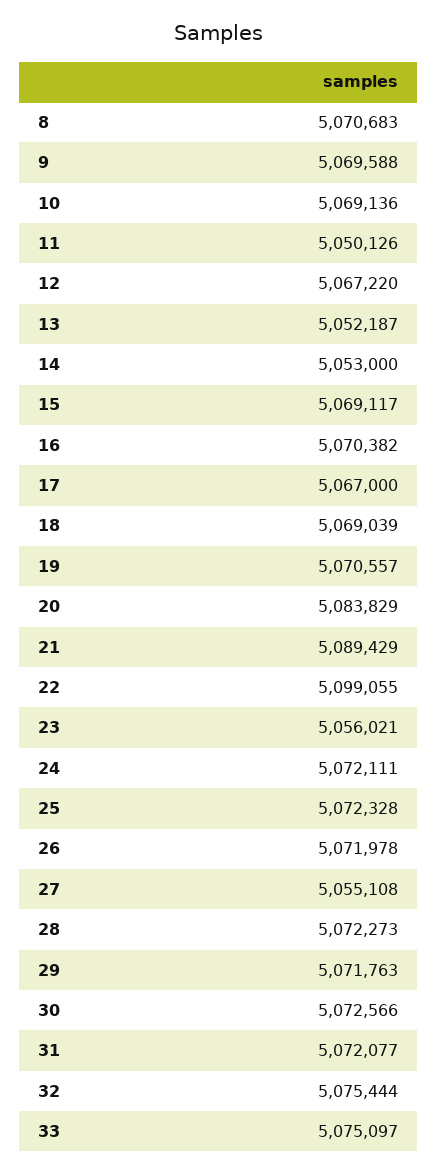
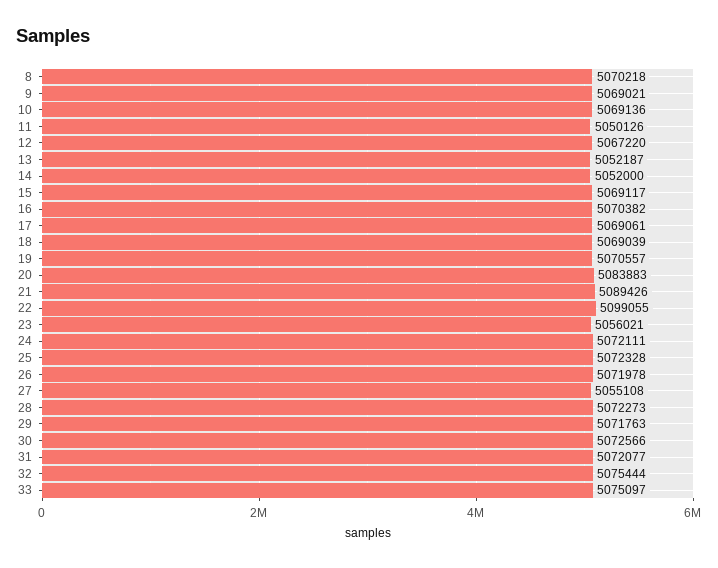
8: 5070683 -> 5070218
9: 5069588 -> 5069021
14: 5053000 -> 5052000
17: 5067000 -> 5069061
20: 5083829 -> 5083883
21: 5089429 -> 5089426

